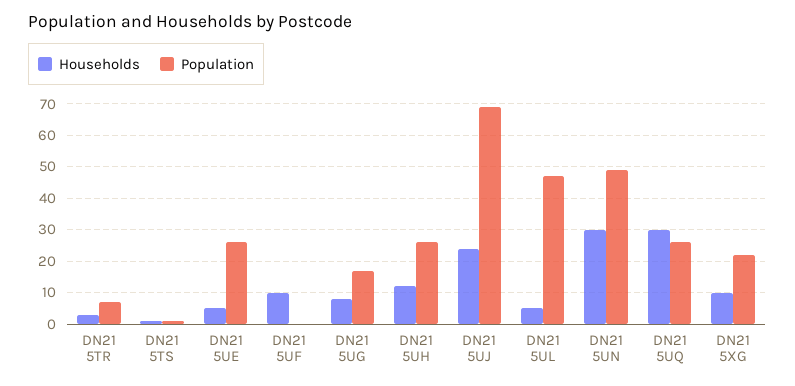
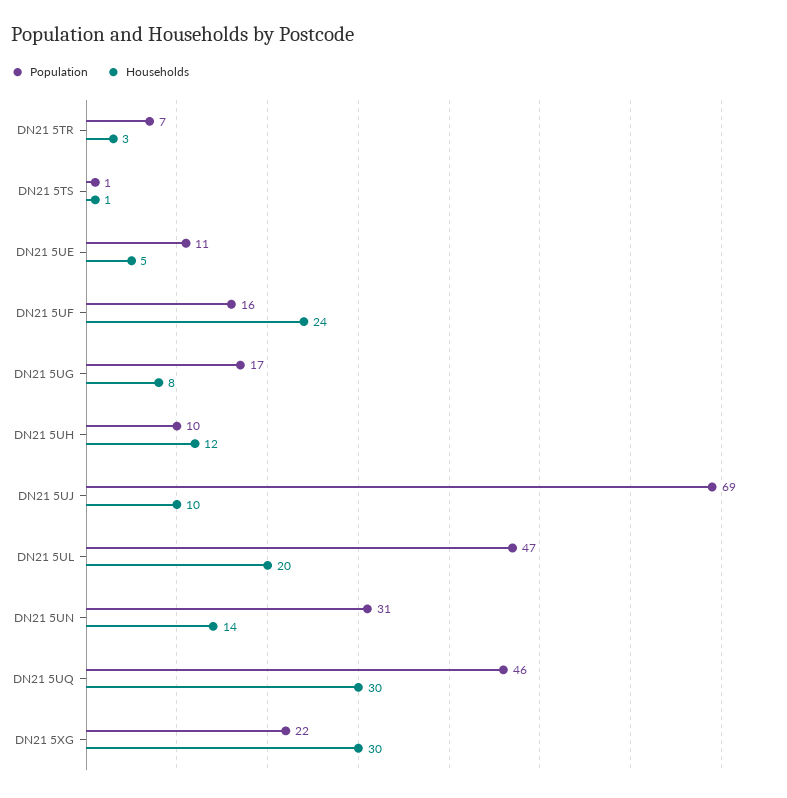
Population, DN21 5UE: 25 -> 11
Households, DN21 5UF: 10 -> 24
Population, DN21 5UF: 0 -> 16
Population, DN21 5UH: 25 -> 10
Households, DN21 5UJ: 25 -> 10
Households, DN21 5UL: 5 -> 20
Households, DN21 5UN: 30 -> 14
Population, DN21 5UN: 50 -> 31
Population, DN21 5UQ: 25 -> 46
Households, DN21 5XG: 10 -> 30

